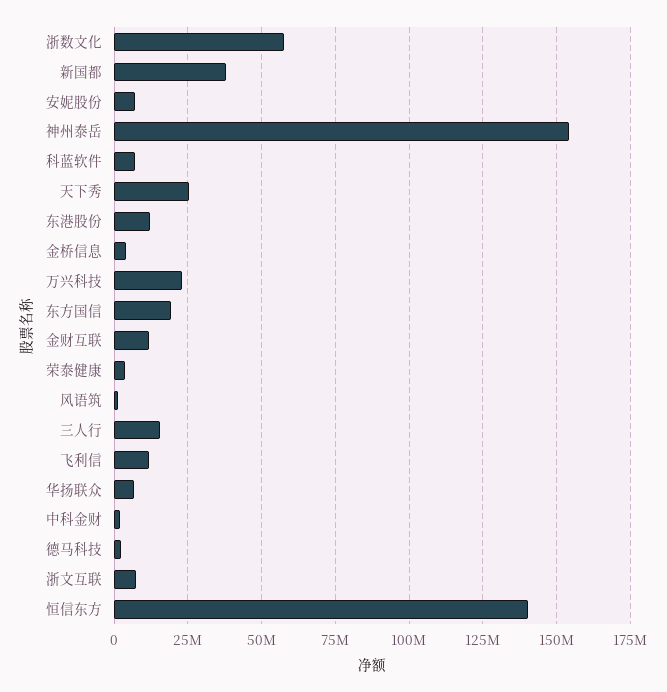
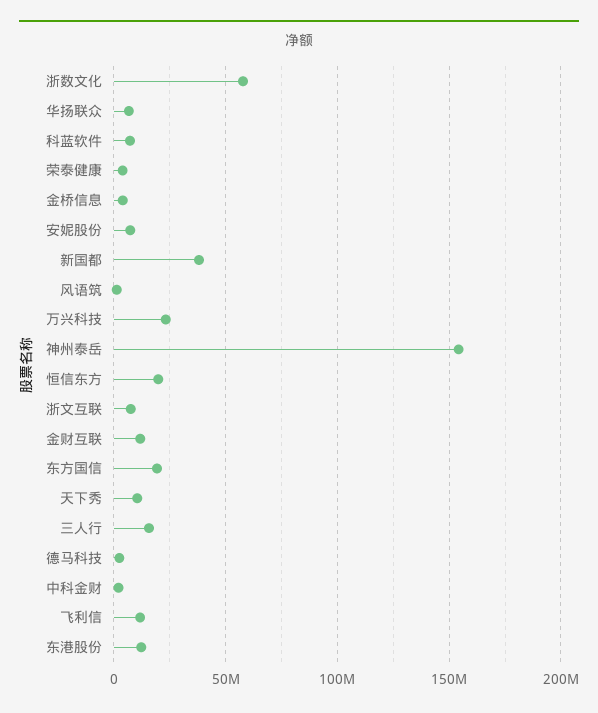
天下秀: 25000000 -> 10000000
恒信东方: 140000000 -> 20000000

